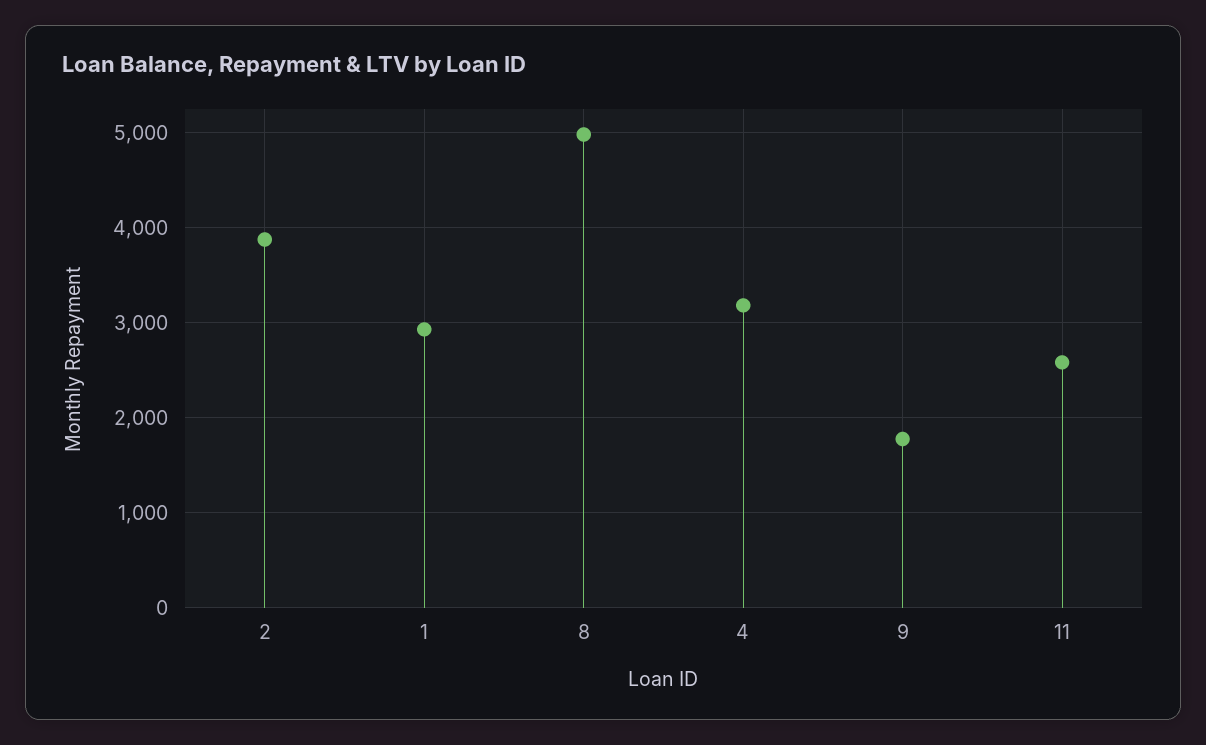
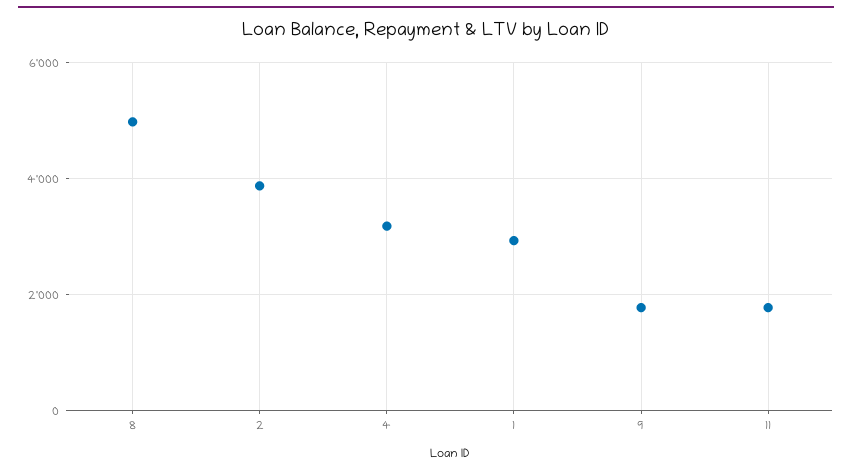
11: 2600 -> 1800

